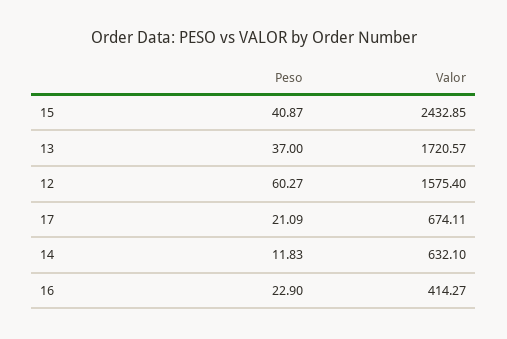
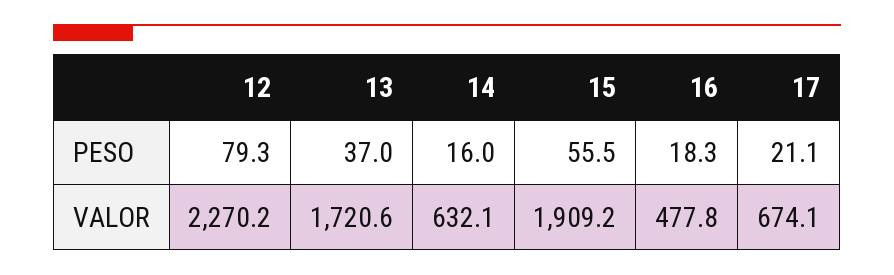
Peso, 15: 40.87 -> 55.5
Valor, 15: 2432.85 -> 1909.2
Peso, 12: 60.27 -> 79.3
Valor, 12: 1575.4 -> 2270.2
Peso, 14: 11.83 -> 16
Peso, 16: 22.9 -> 18.3
Valor, 16: 414.27 -> 477.8

